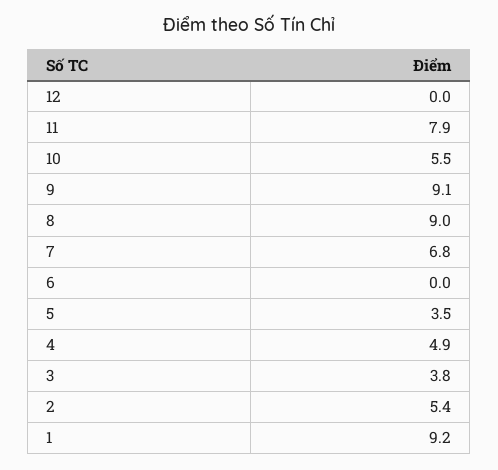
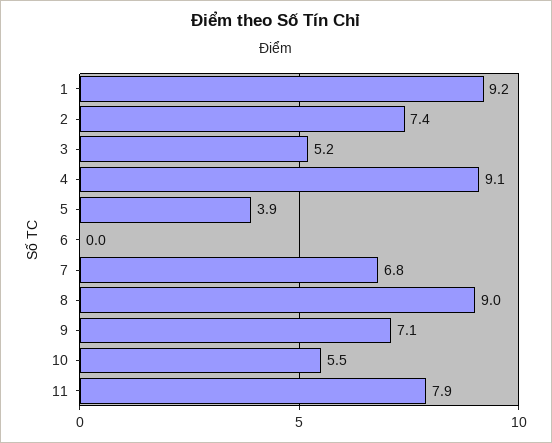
12: 0 -> none
9: 9.1 -> 7.1
5: 3.5 -> 3.9
4: 4.9 -> 9.1
3: 3.8 -> 5.2
2: 5.4 -> 7.4

